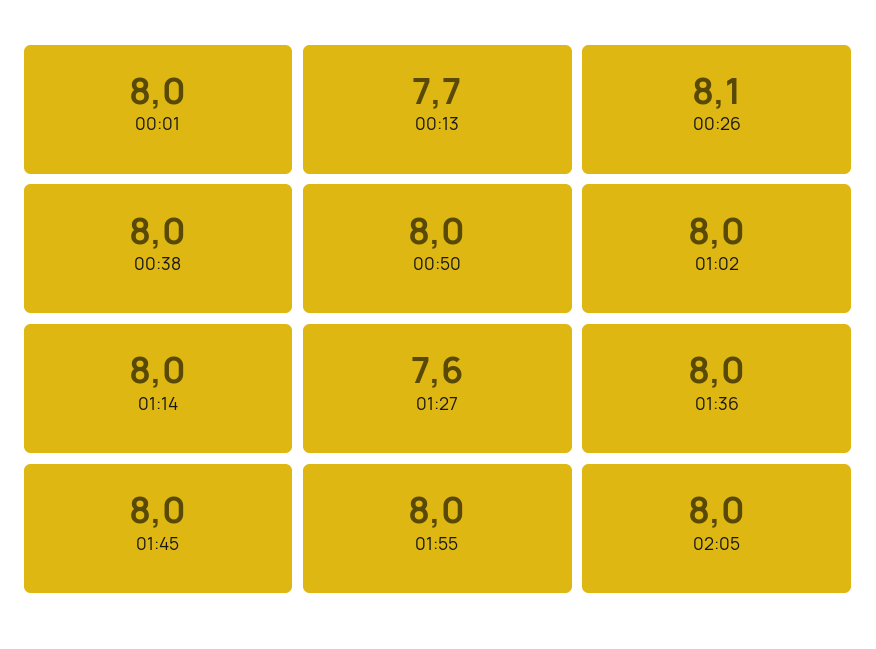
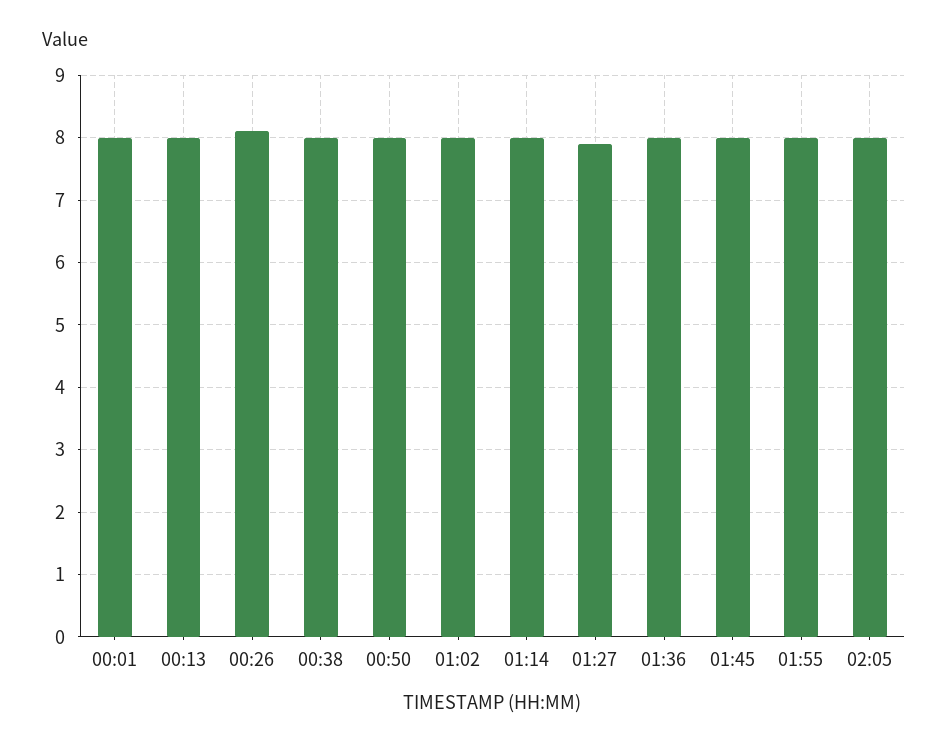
00:13: 7.7 -> 8
01:27: 7.6 -> 7.9

